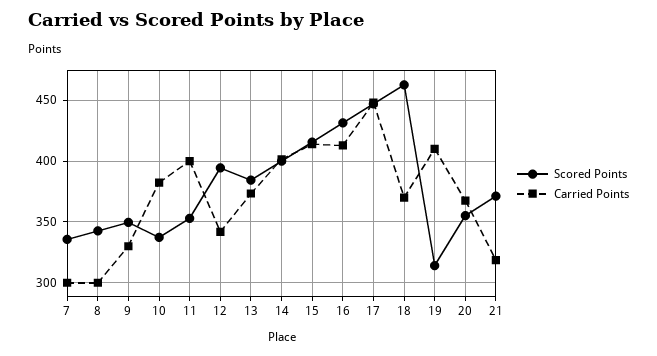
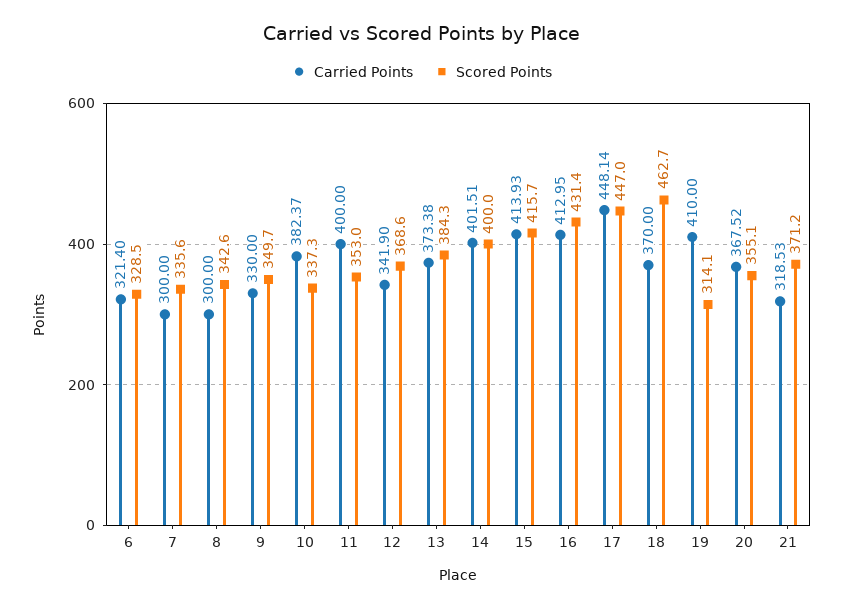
Scored Points, 12: 395 -> 368.6
Carried Points, 6: none -> 321.4
Scored Points, 6: none -> 328.5

